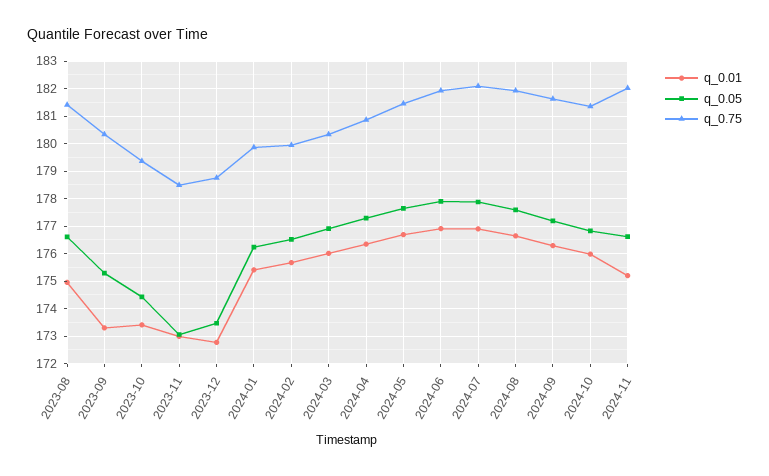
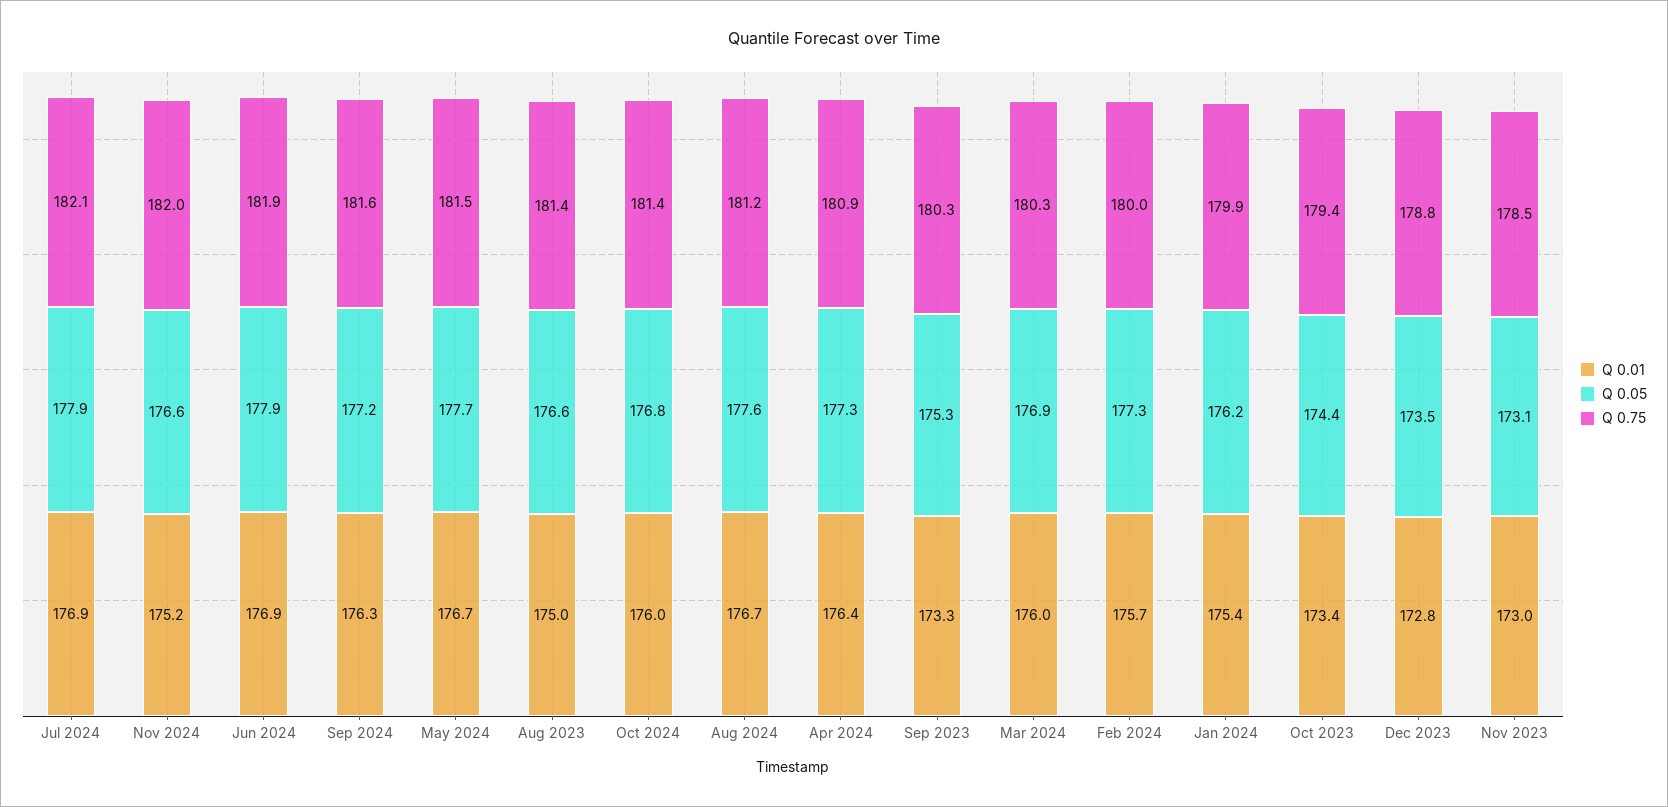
q_0.05, 2024-02: 176.5 -> 177.3
q_0.75, 2024-08: 182 -> 181.2

